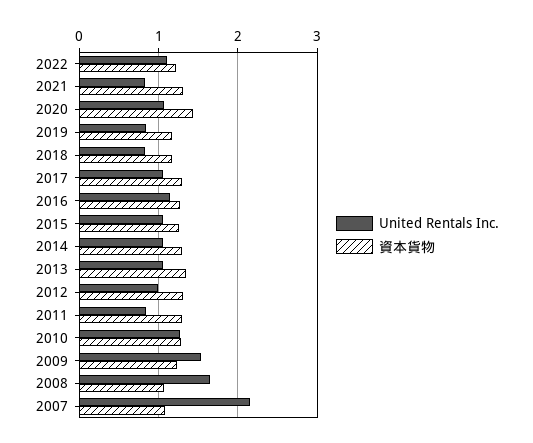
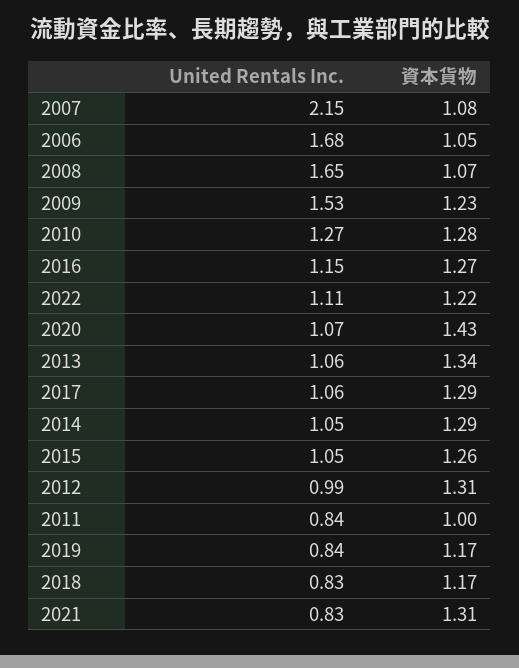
資本貨物, 2011: 1.3 -> 1
United Rentals Inc., 2006: none -> 1.68
資本貨物, 2006: none -> 1.05

